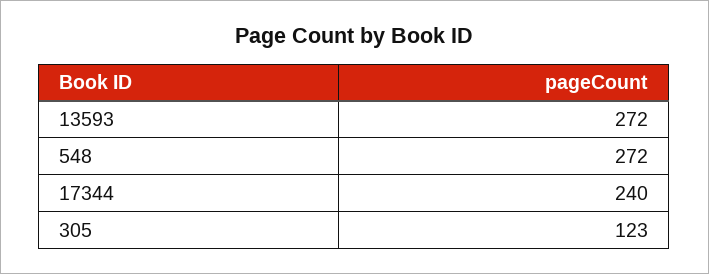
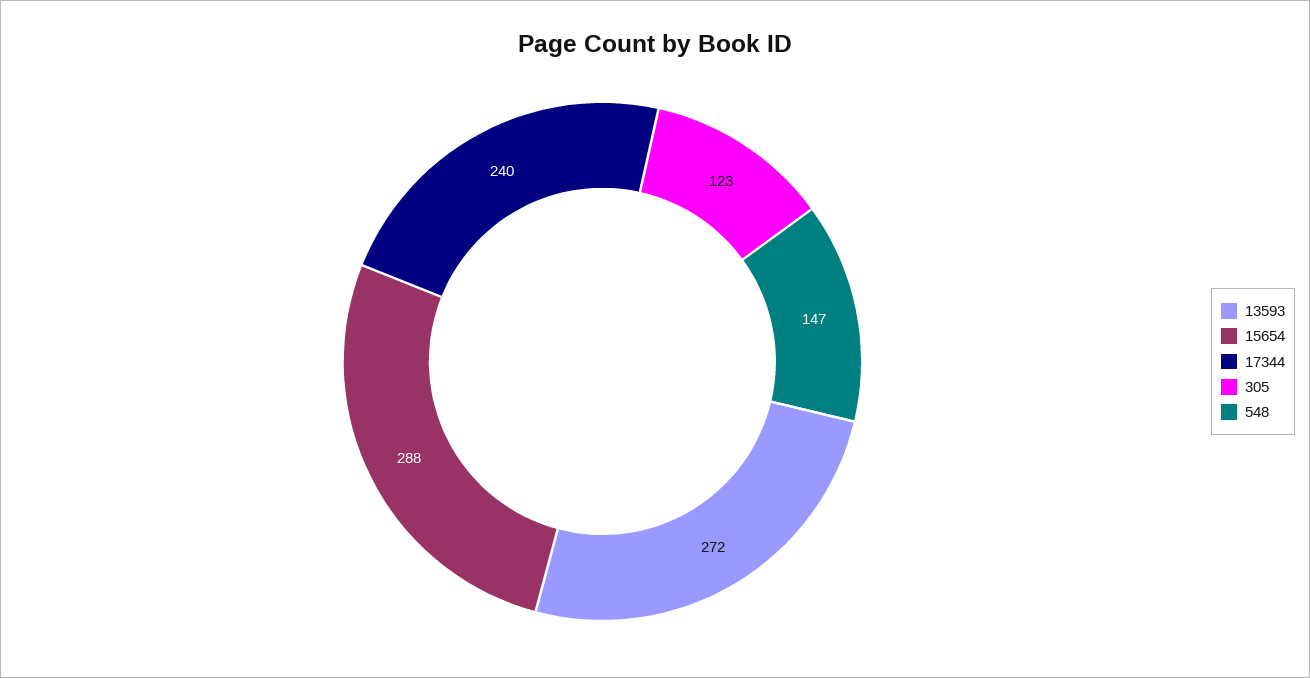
548: 272 -> 147
15654: none -> 288

